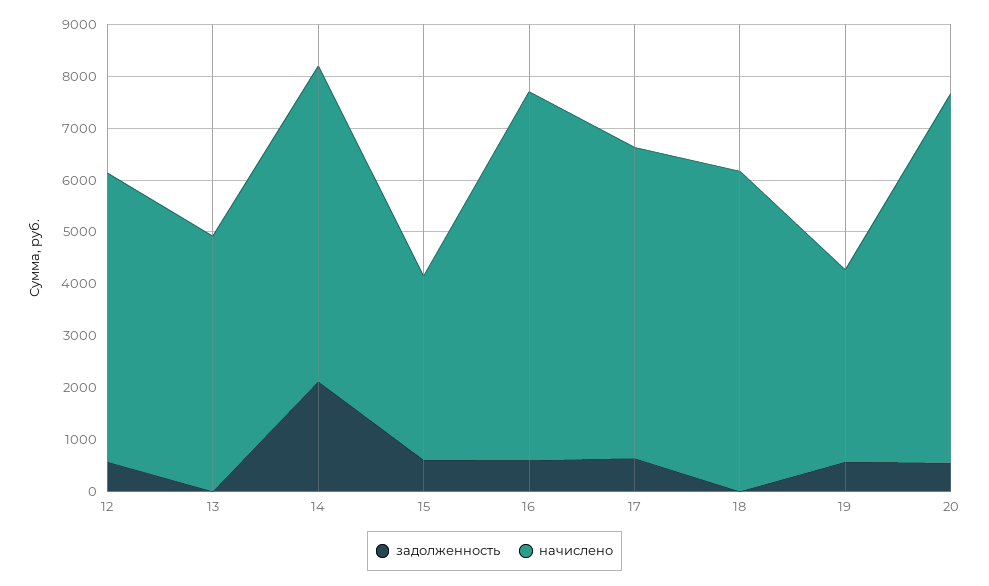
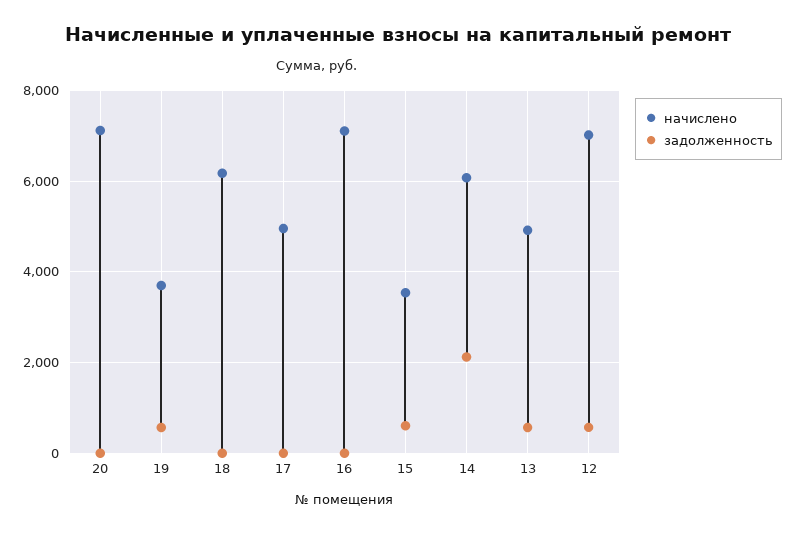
начислено, 12: 5600 -> 7000
задолженность, 13: 0 -> 600
задолженность, 16: 600 -> 0
задолженность, 17: 600 -> 0
начислено, 17: 6000 -> 5000
задолженность, 20: 600 -> 0

